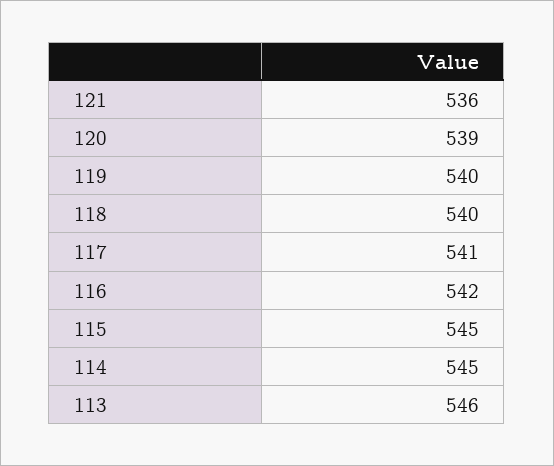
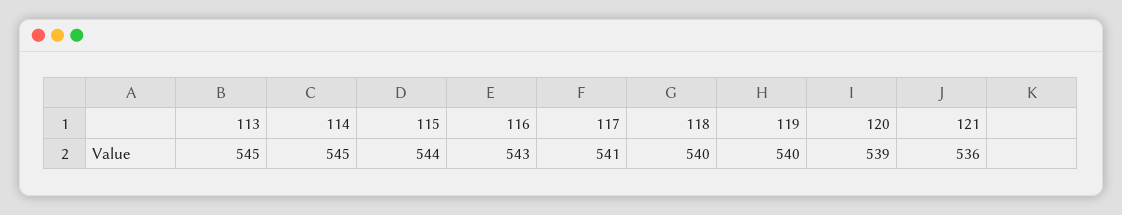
116: 542 -> 543
115: 545 -> 544
113: 546 -> 545

